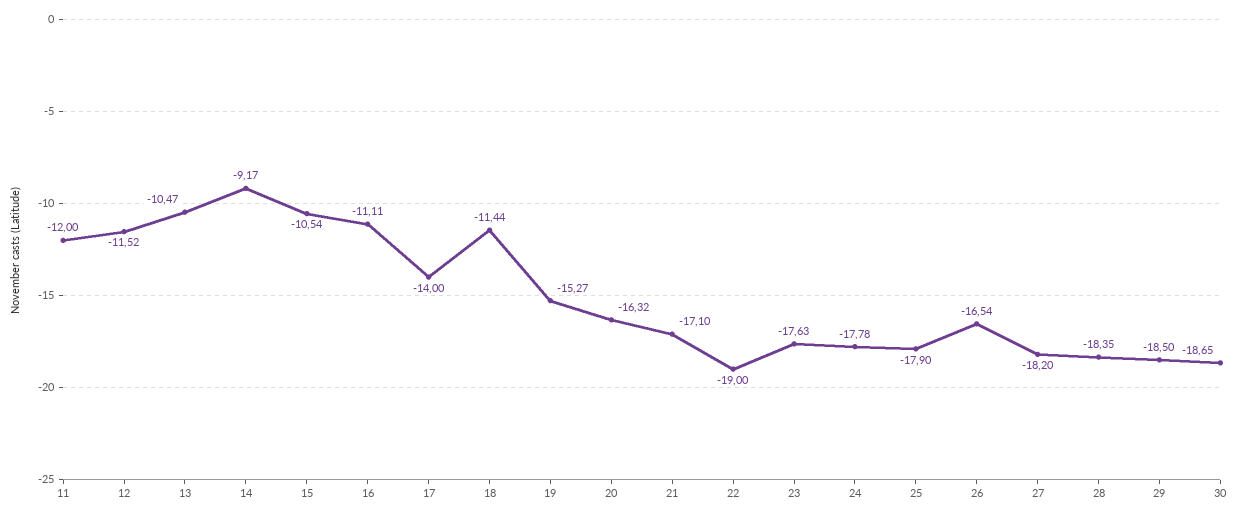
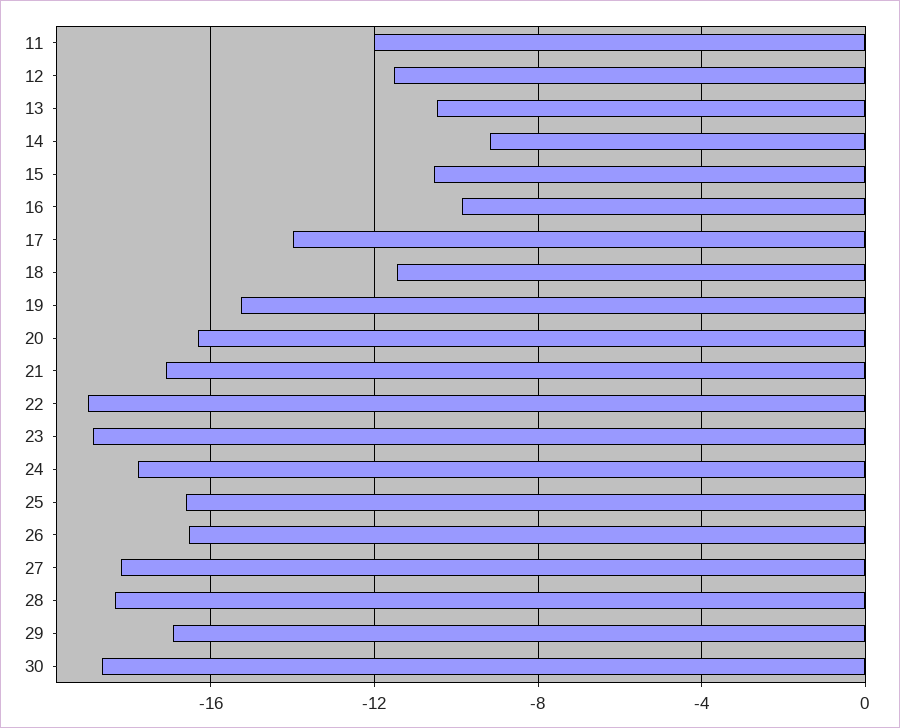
16: -11.11 -> -10
23: -17.63 -> -19
25: -17.9 -> -16.5
29: -18.5 -> -17

